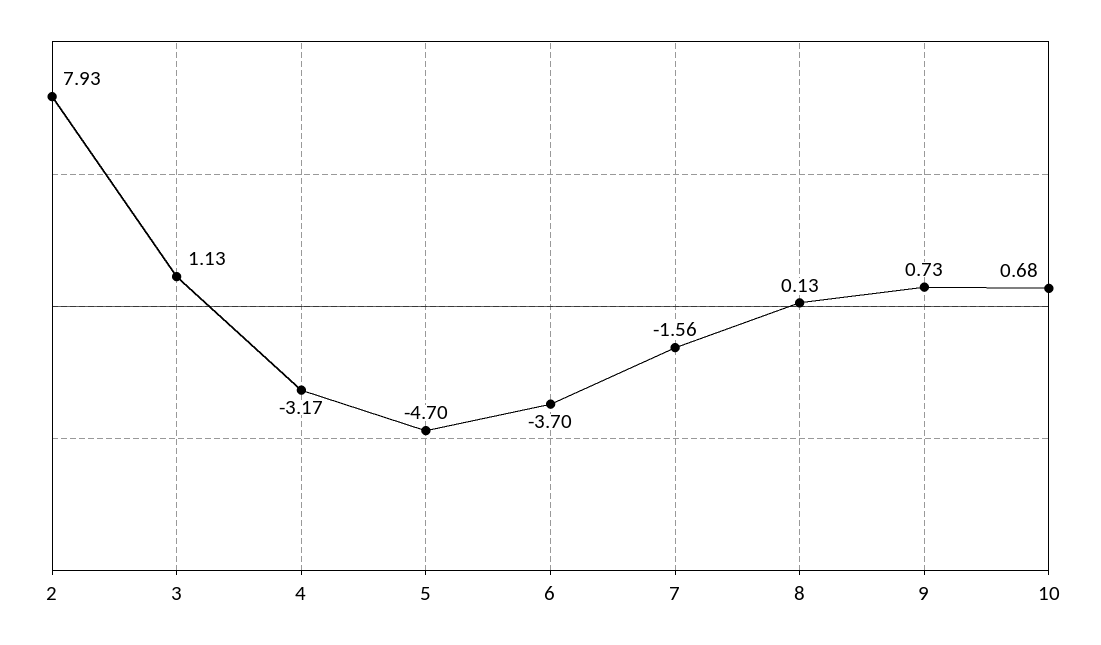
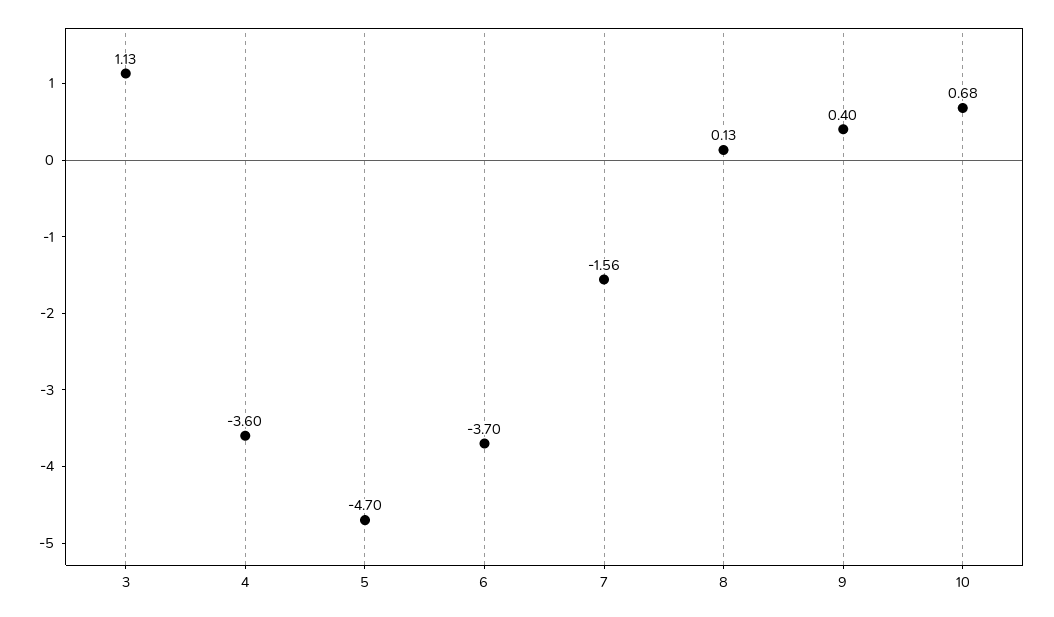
2: 7.93 -> none
4: -3.17 -> -3.6
9: 0.73 -> 0.4

